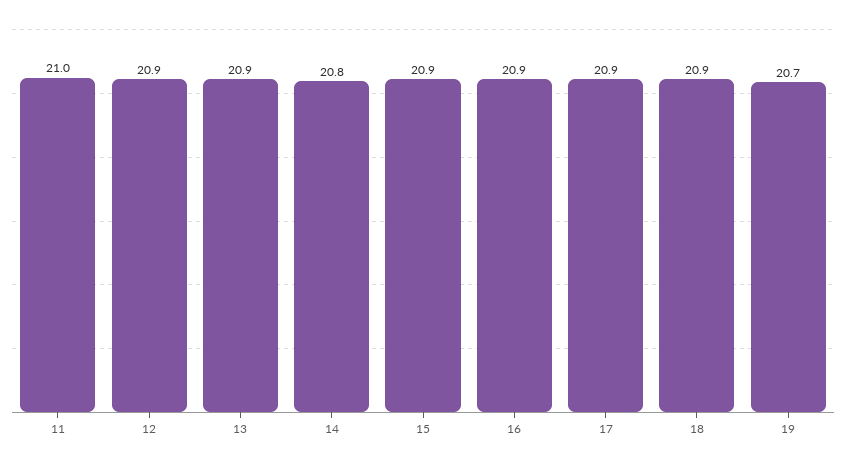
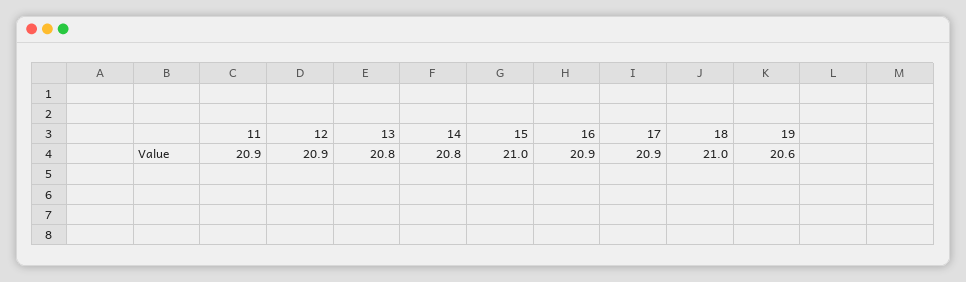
11: 21 -> 20.9
13: 20.9 -> 20.8
15: 20.9 -> 21
18: 20.9 -> 21
19: 20.7 -> 20.6

